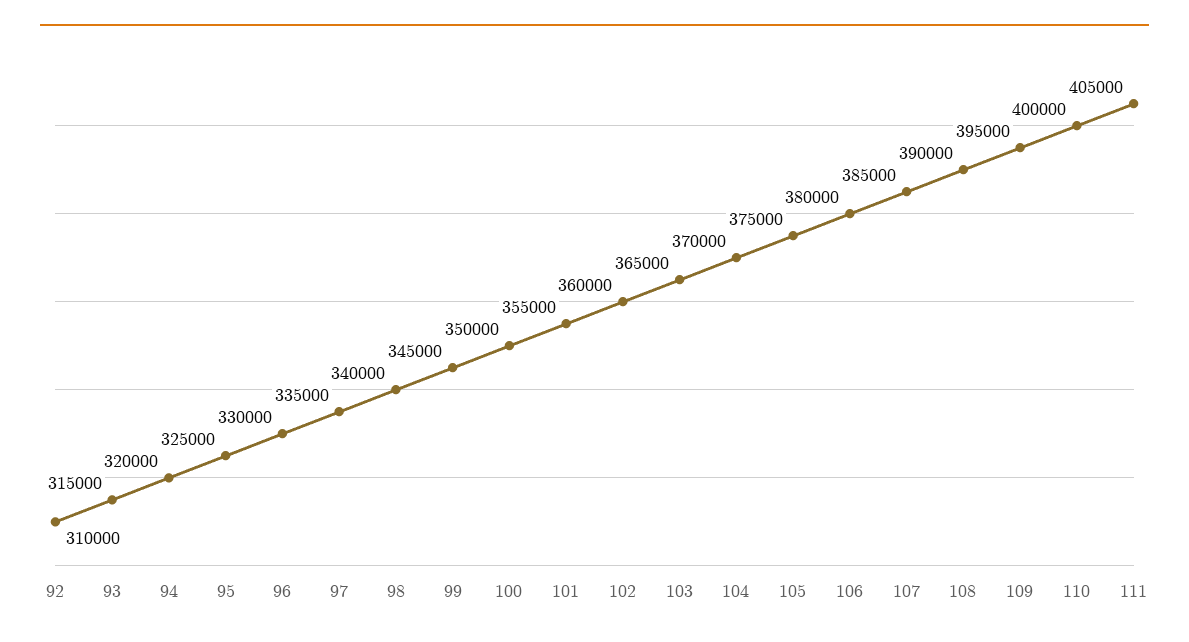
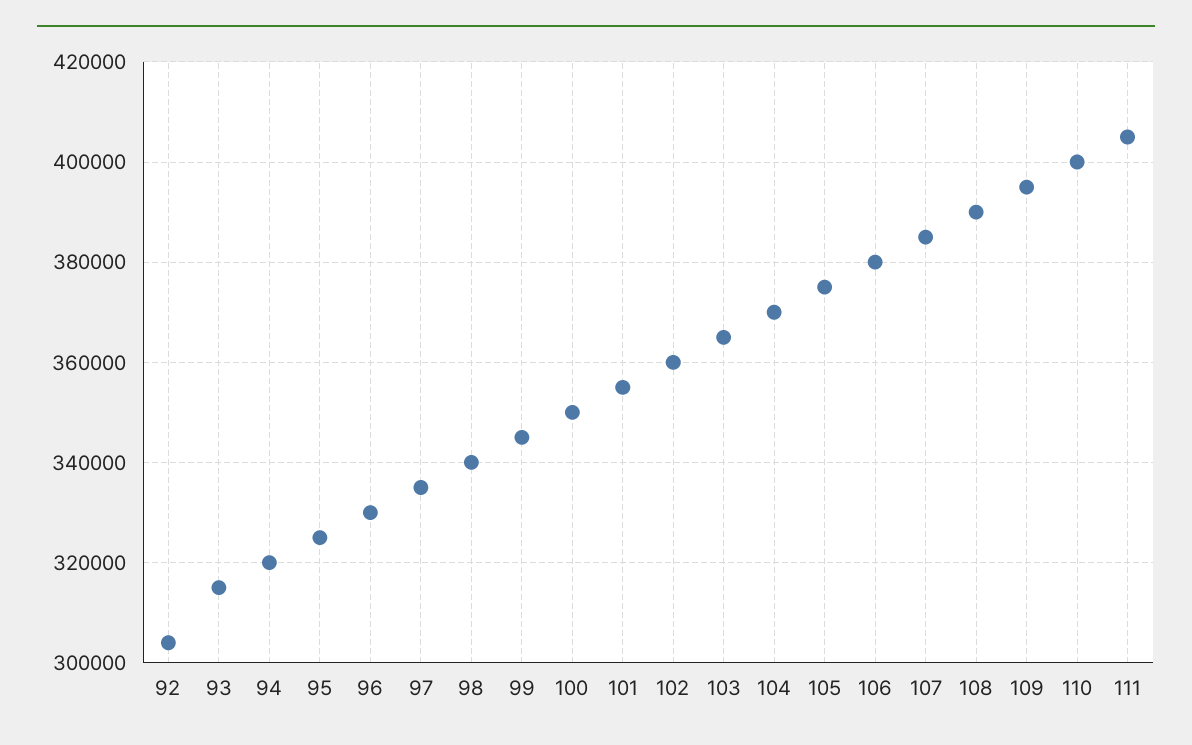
92: 310000 -> 304000

